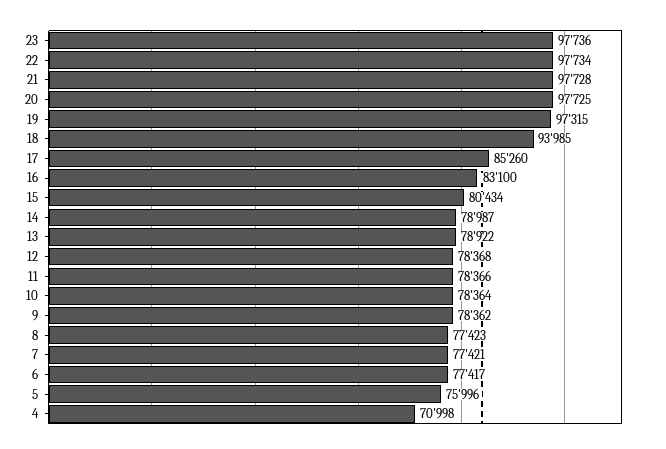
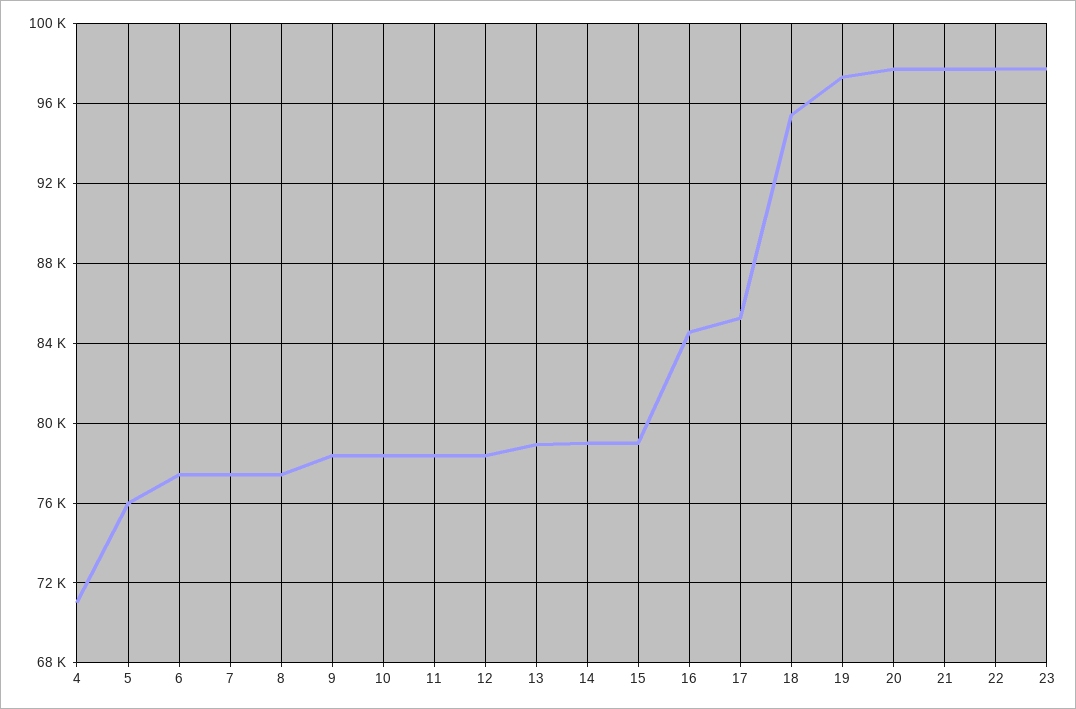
18: 93985 -> 95500
16: 83100 -> 84500
15: 80434 -> 79000

